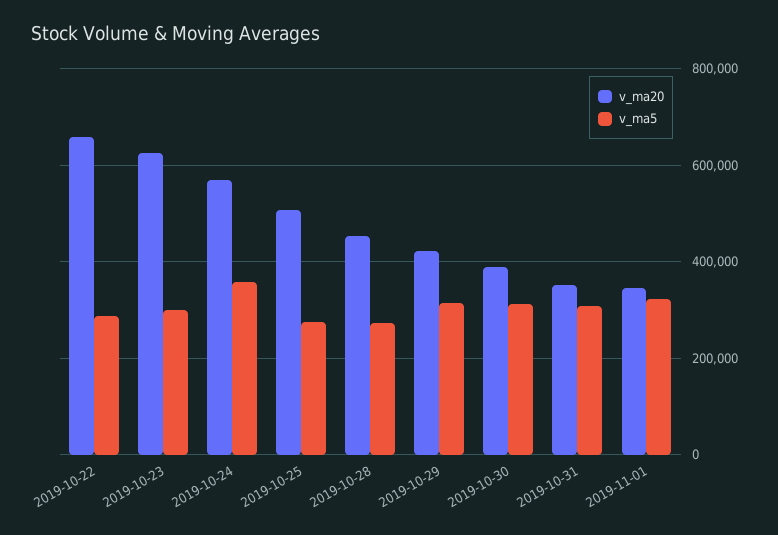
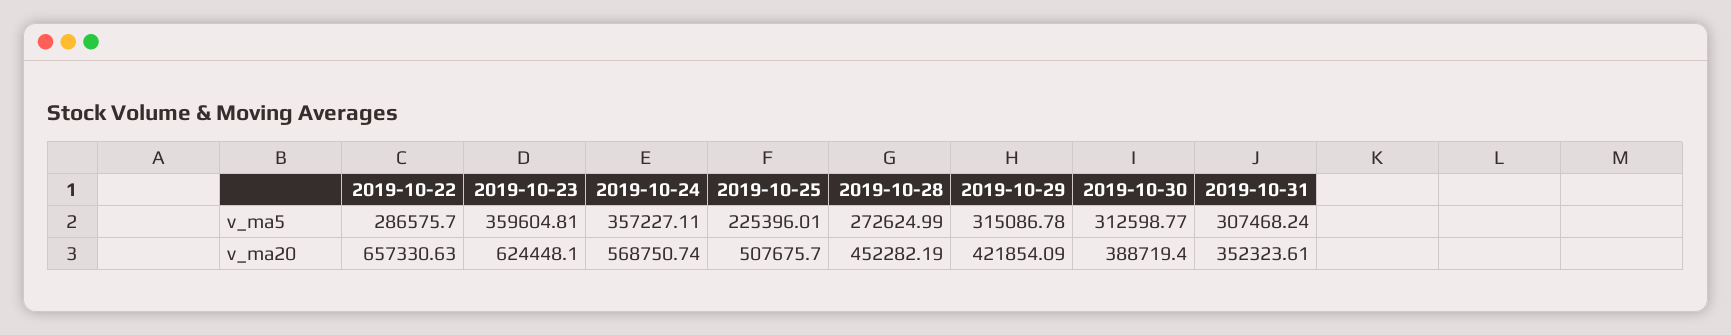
v_ma5, 2019-10-23: 300000 -> 359604.81
v_ma5, 2019-10-25: 280000 -> 225396.01
v_ma20, 2019-11-01: 340000 -> none
v_ma5, 2019-11-01: 320000 -> none

